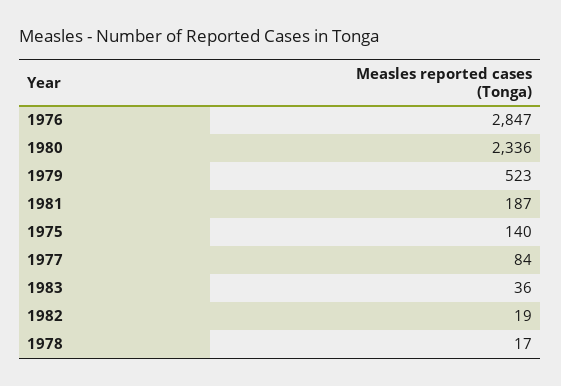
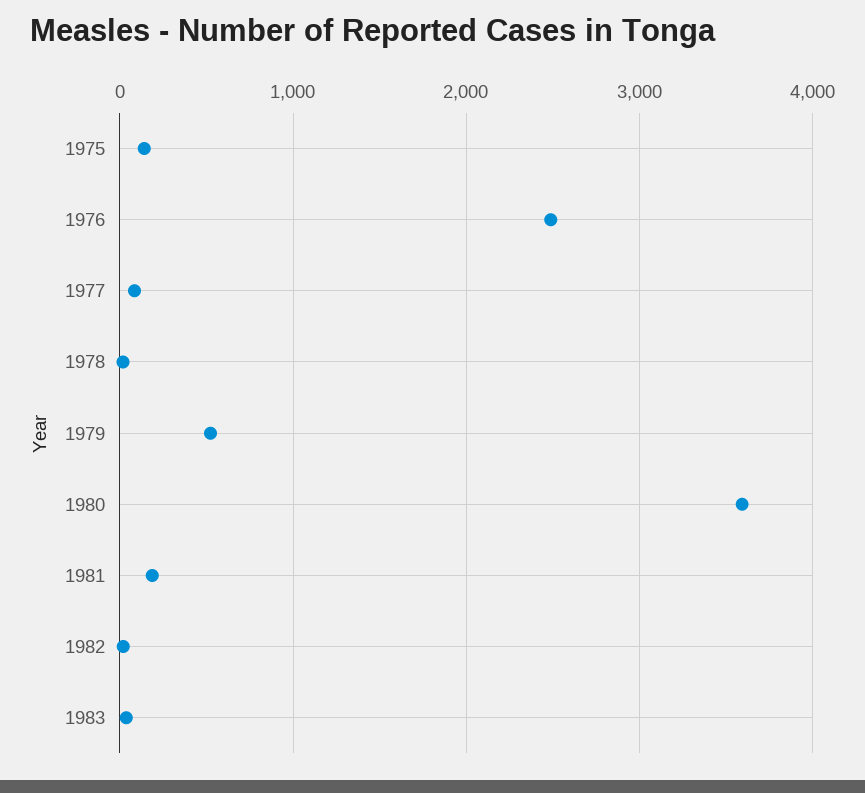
1976: 2847 -> 2500
1980: 2336 -> 3600

